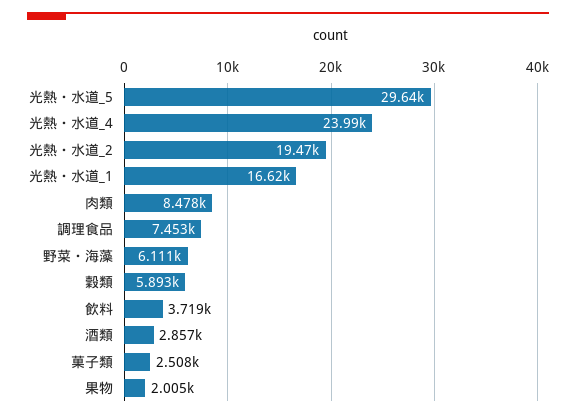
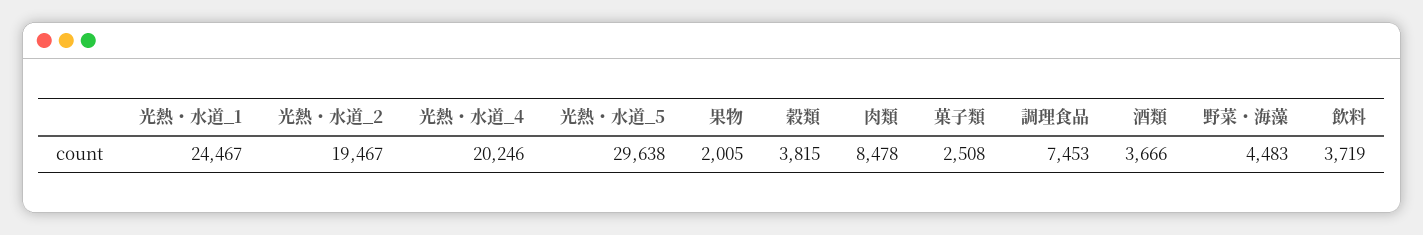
光熱・水道_4: 23990 -> 20246
光熱・水道_1: 16620 -> 24467
野菜・海藻: 6111 -> 4483
穀類: 5893 -> 3815
酒類: 2857 -> 3666

